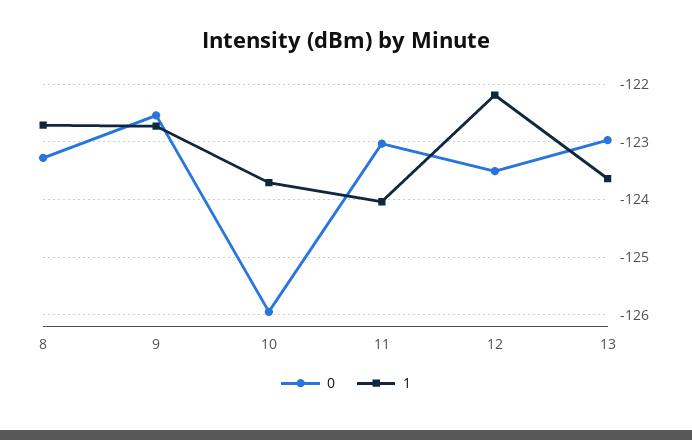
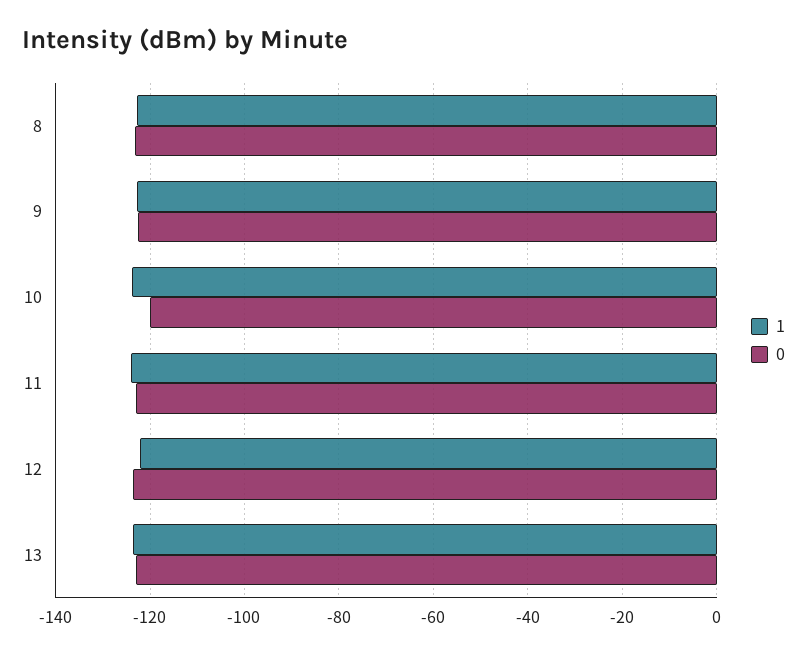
0, 10: -126 -> -120

